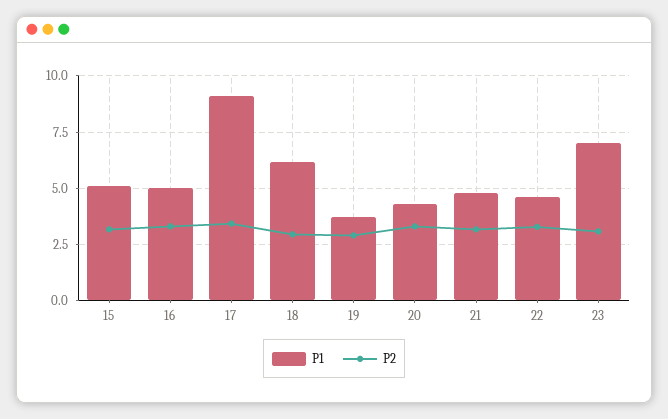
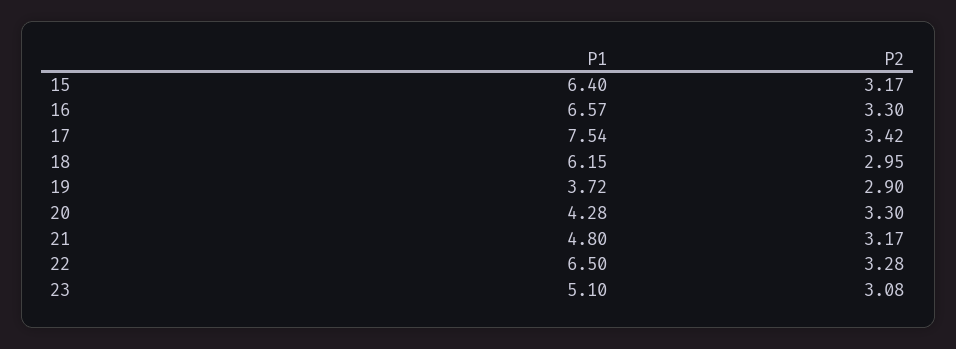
P1, 15: 5 -> 6.4
P1, 16: 5 -> 6.57
P1, 17: 9 -> 7.54
P1, 22: 4.5 -> 6.5
P1, 23: 7 -> 5.1

